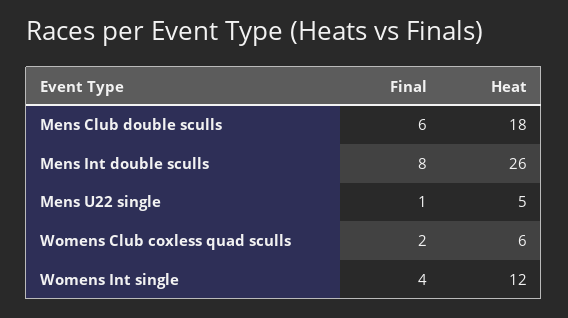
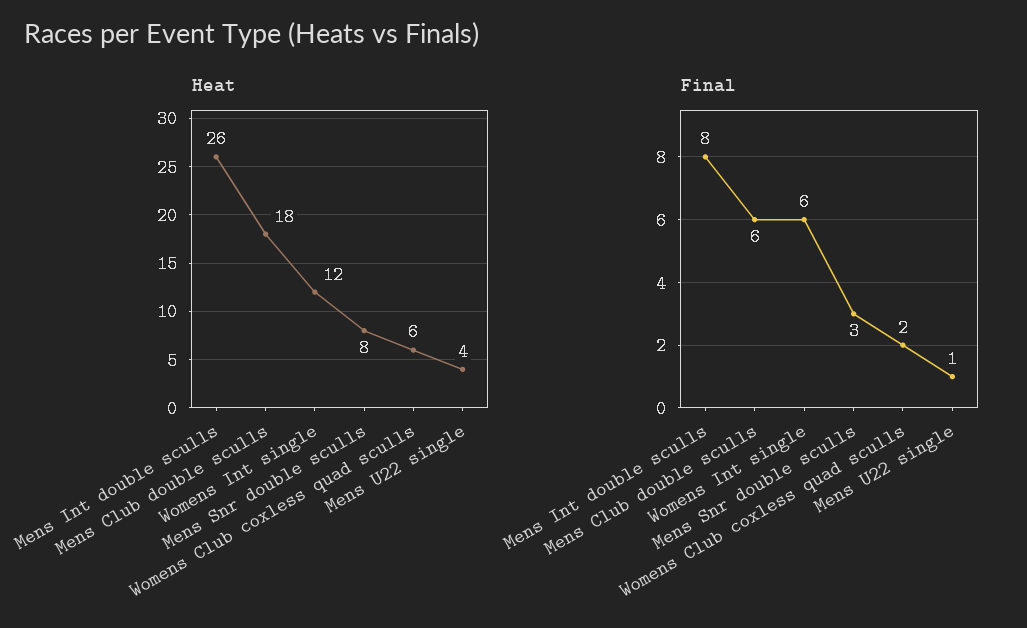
Heat, Mens U22 single: 5 -> 4
Final, Womens Int single: 4 -> 6
Heat, Mens Snr double sculls: none -> 8
Final, Mens Snr double sculls: none -> 3

